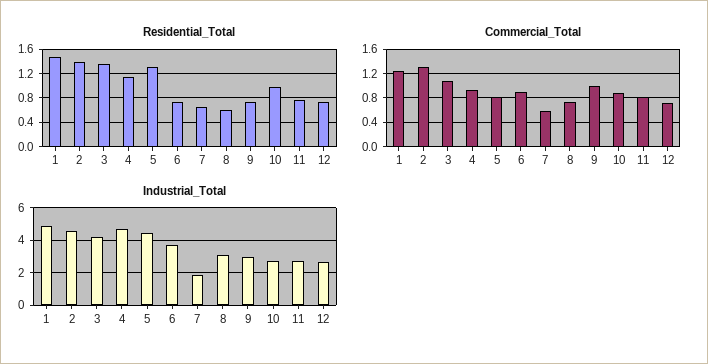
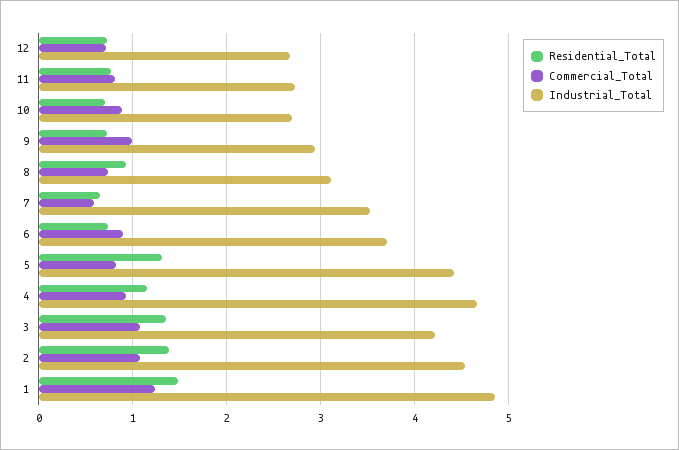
Residential_Total, 8: 0.6 -> 0.9
Residential_Total, 10: 1 -> 0.7
Commercial_Total, 2: 1.3 -> 1.1
Industrial_Total, 7: 2 -> 3.5

